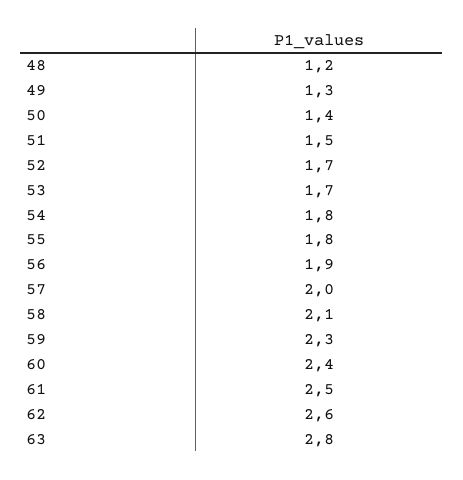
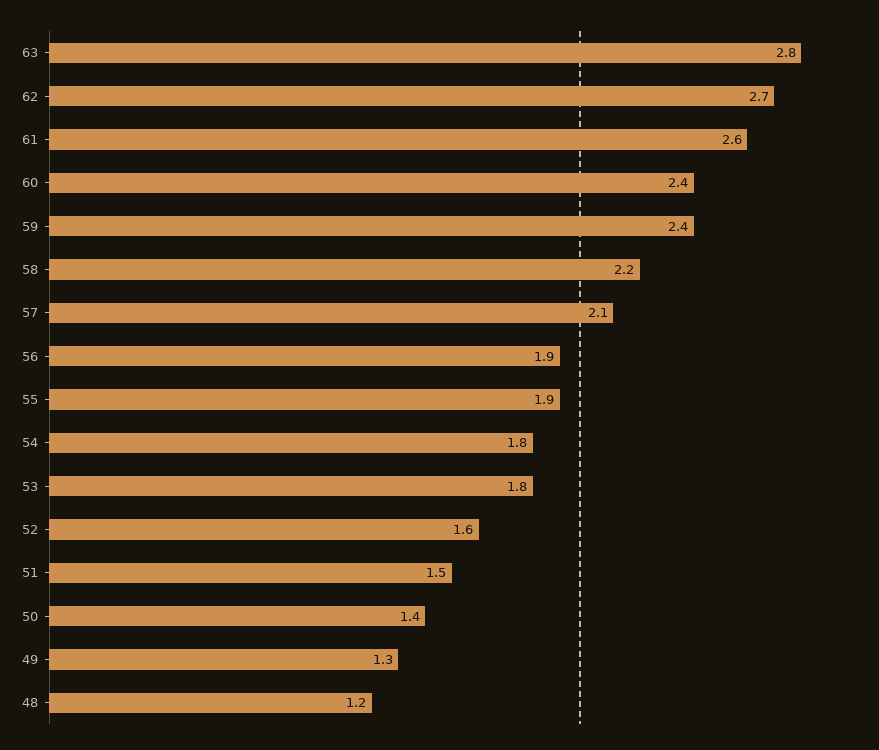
52: 1.7 -> 1.6
53: 1.7 -> 1.8
55: 1.8 -> 1.9
57: 2 -> 2.1
58: 2.1 -> 2.2
59: 2.3 -> 2.4
61: 2.5 -> 2.6
62: 2.6 -> 2.7

